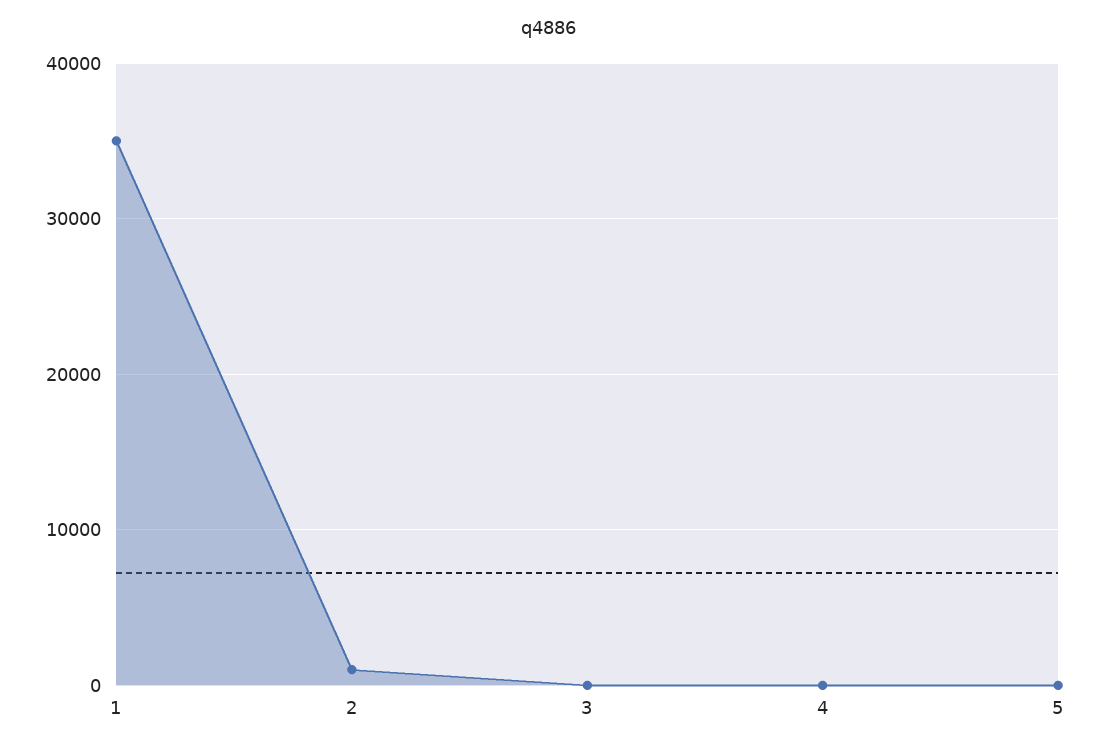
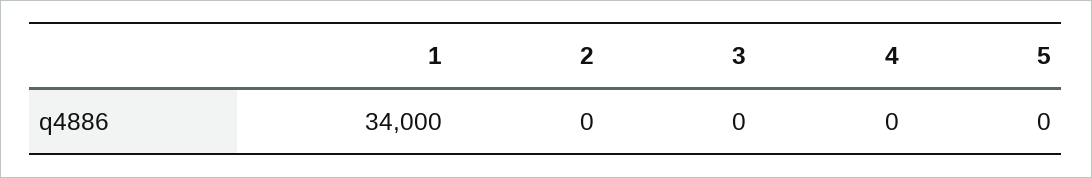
1: 35000 -> 34000
2: 1000 -> 0

